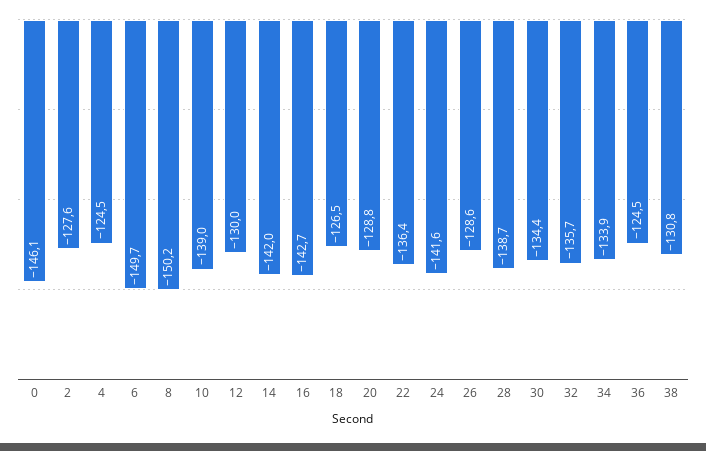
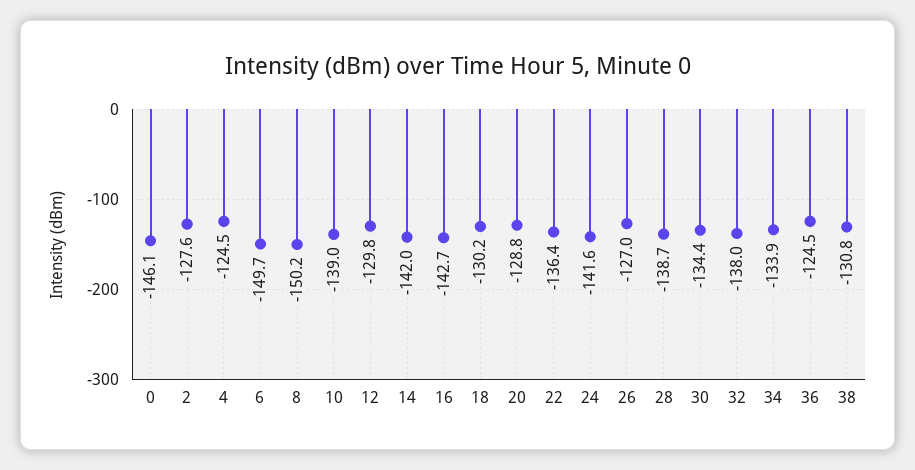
12: -130 -> -129.8
18: -126.5 -> -130.2
26: -128.6 -> -127
32: -135.7 -> -138

